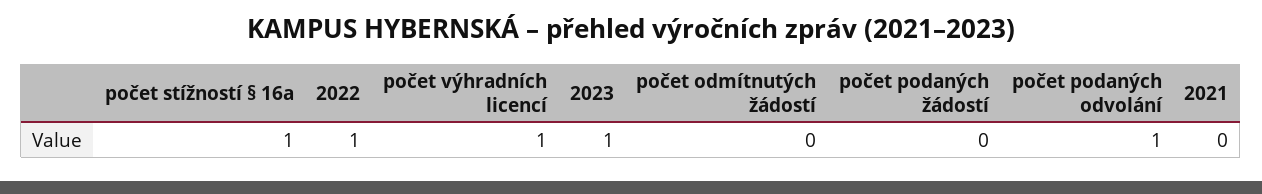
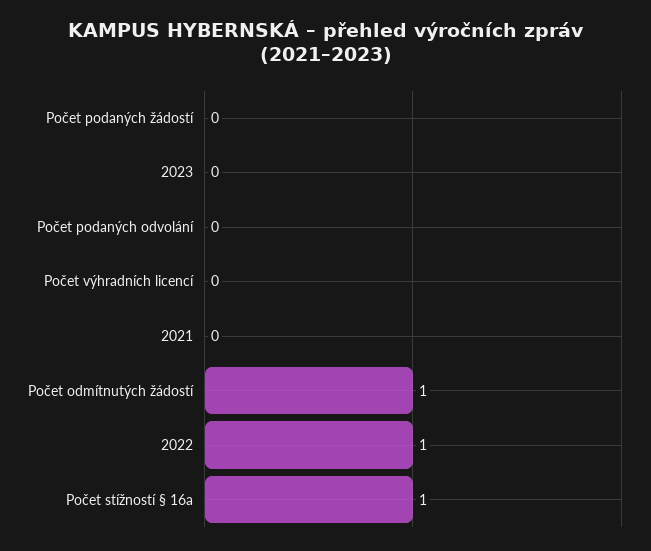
počet výhradních licencí: 1 -> 0
2023: 1 -> 0
počet odmítnutých žádostí: 0 -> 1
počet podaných odvolání: 1 -> 0

